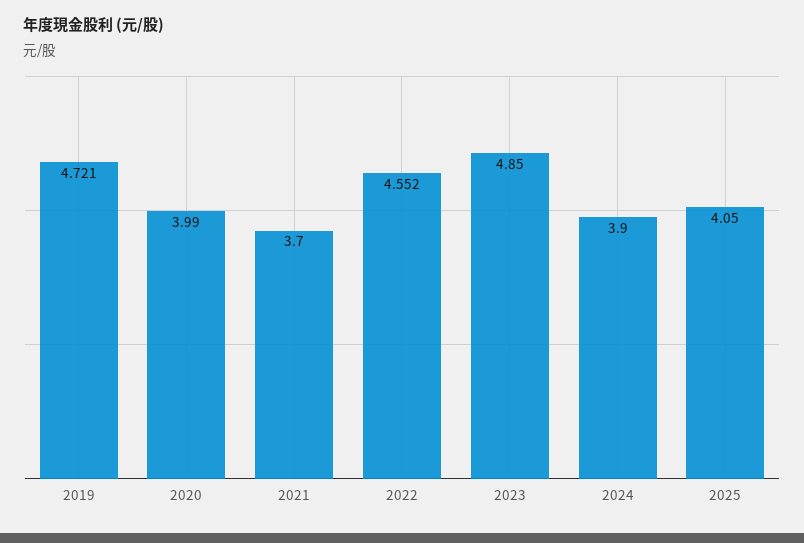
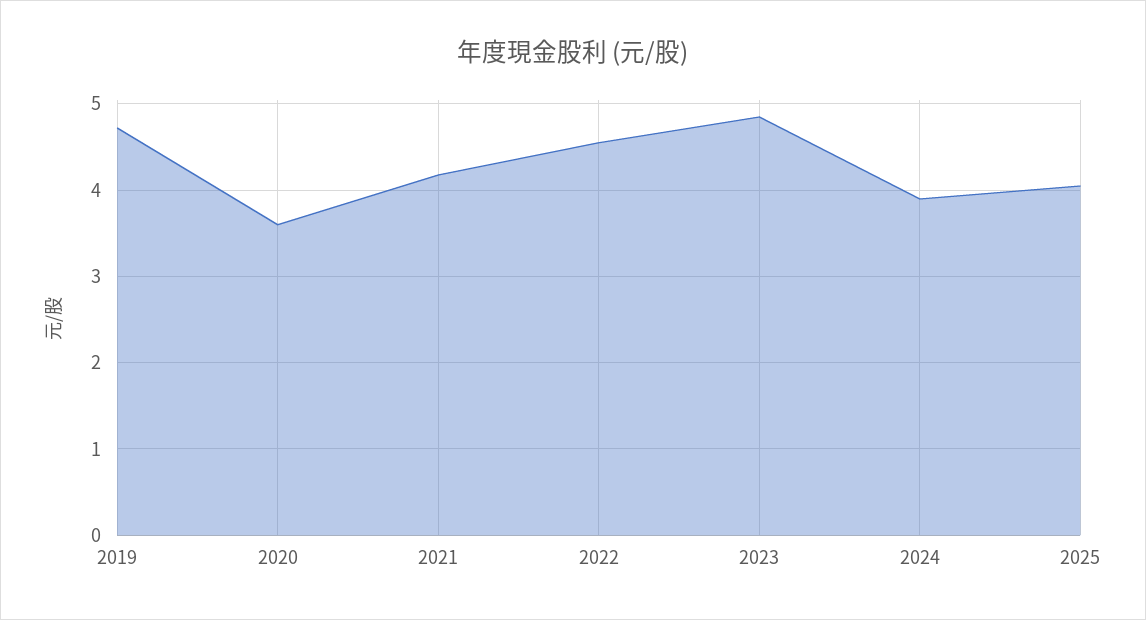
2020: 3.99 -> 3.6
2021: 3.7 -> 4.2

